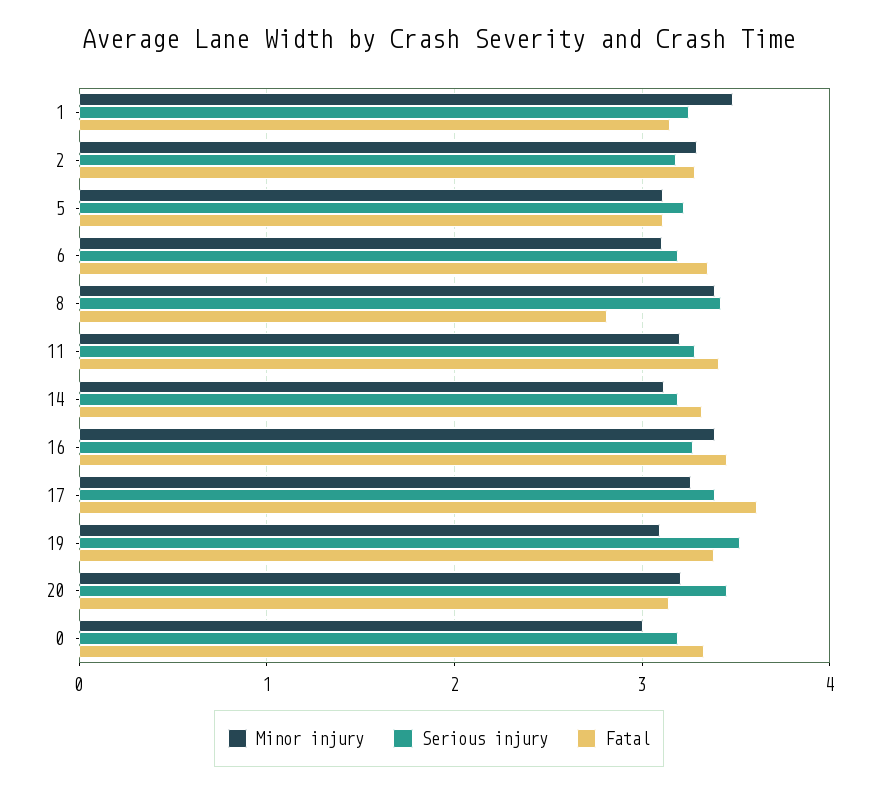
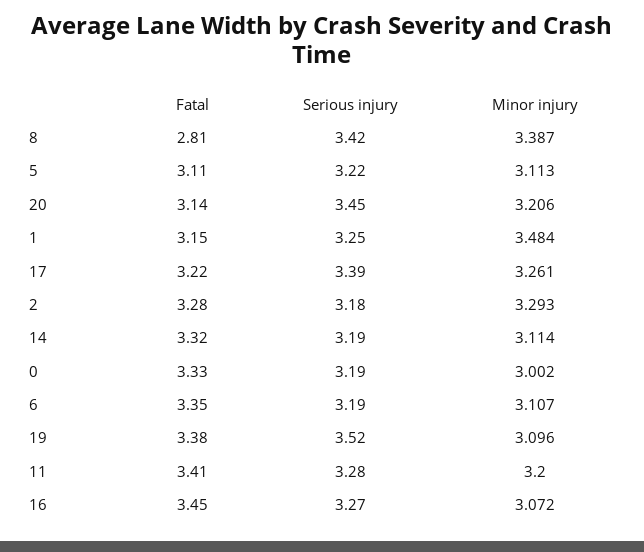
Minor injury, 16: 3.4 -> 3.072
Fatal, 17: 3.6 -> 3.22

